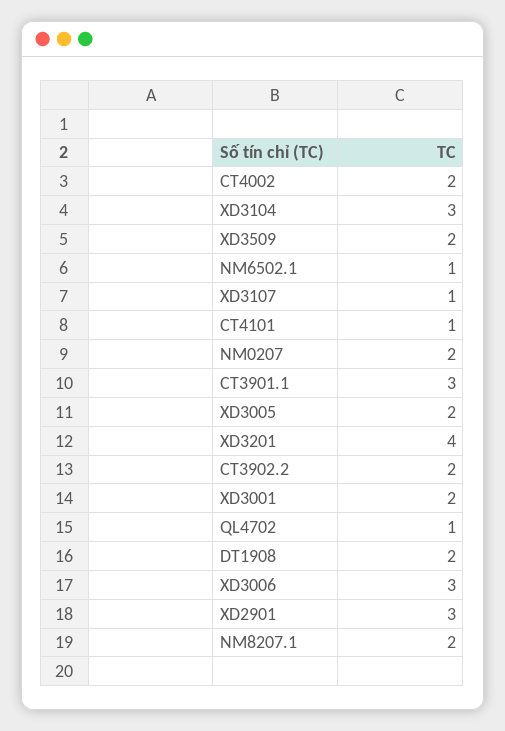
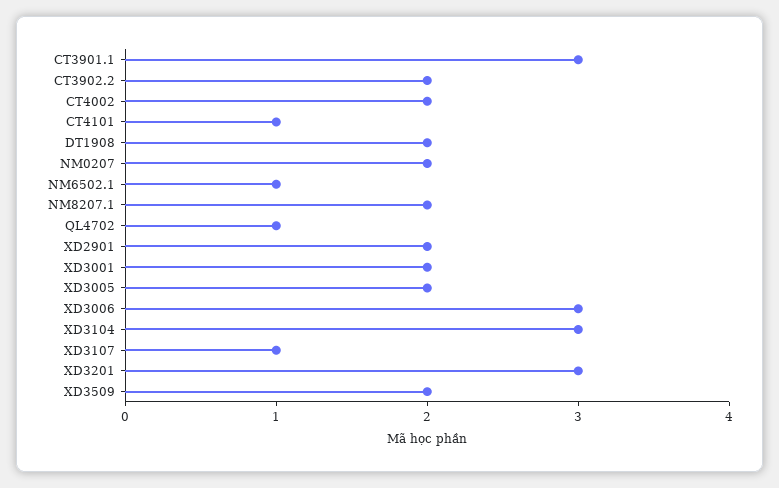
XD3201: 4 -> 3
XD2901: 3 -> 2

